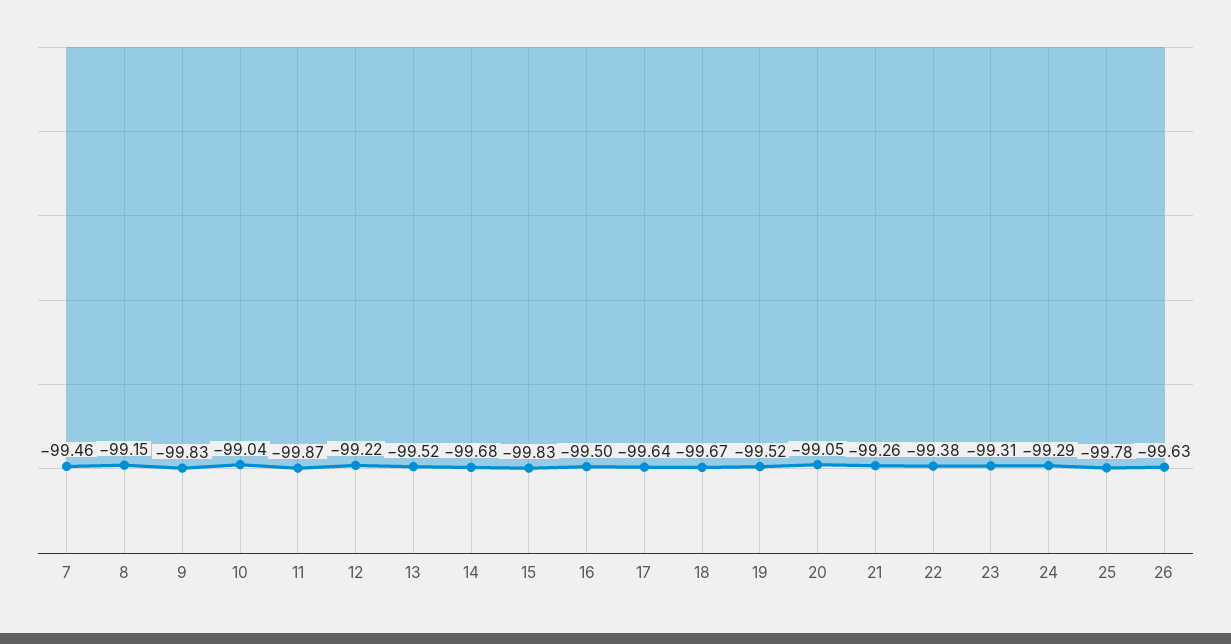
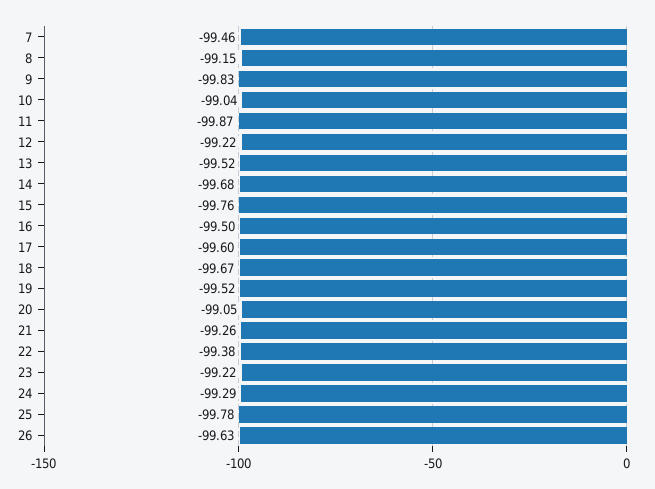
15: -99.83 -> -99.76
17: -99.64 -> -99.6
23: -99.31 -> -99.22

